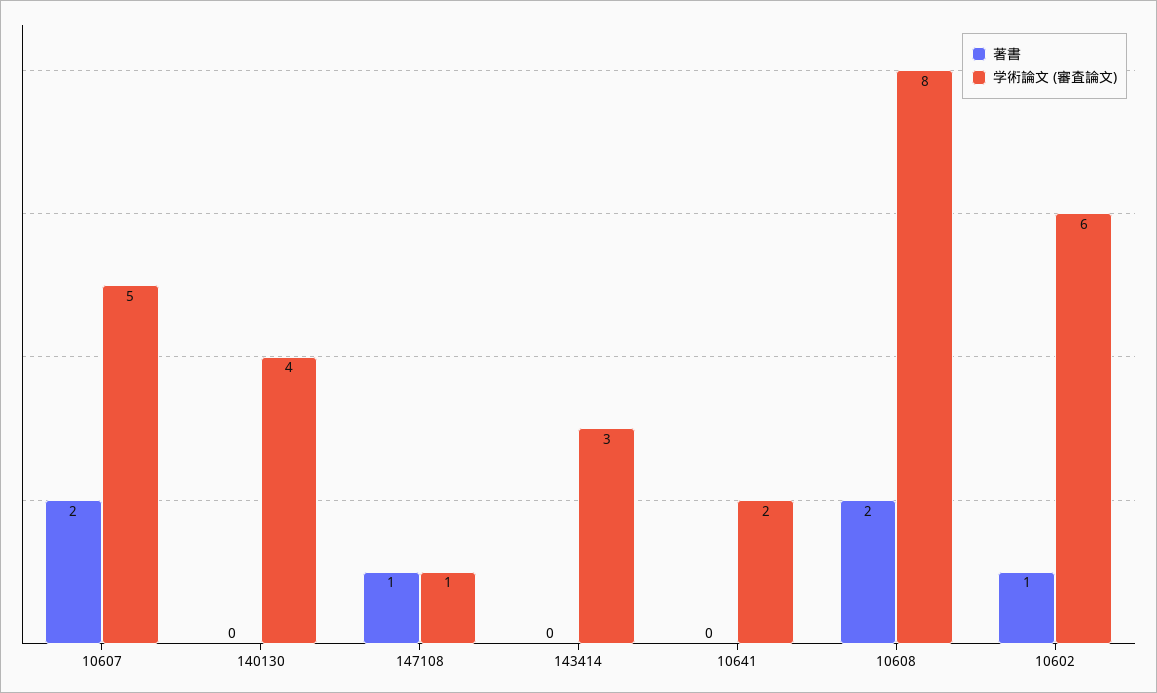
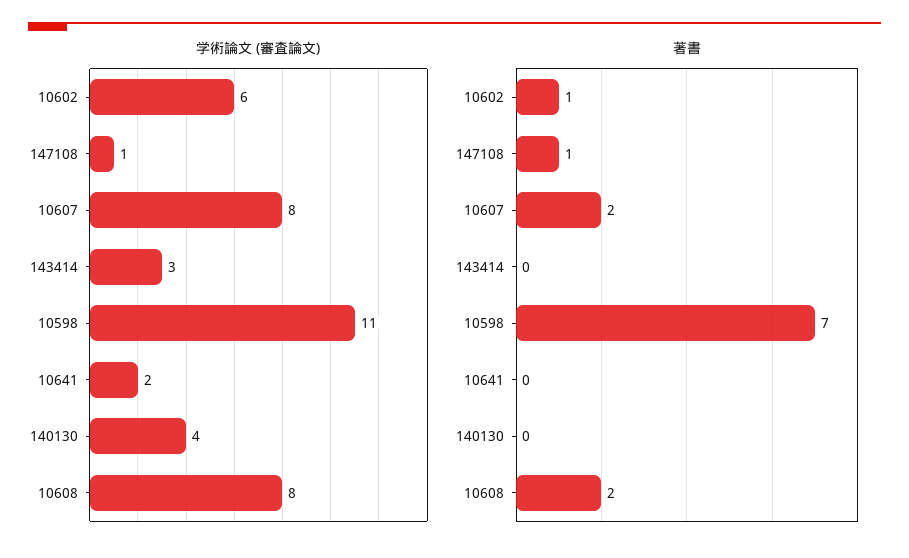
学術論文 (審査論文), 10607: 5 -> 8
学術論文 (審査論文), 10598: none -> 11
著書, 10598: none -> 7

